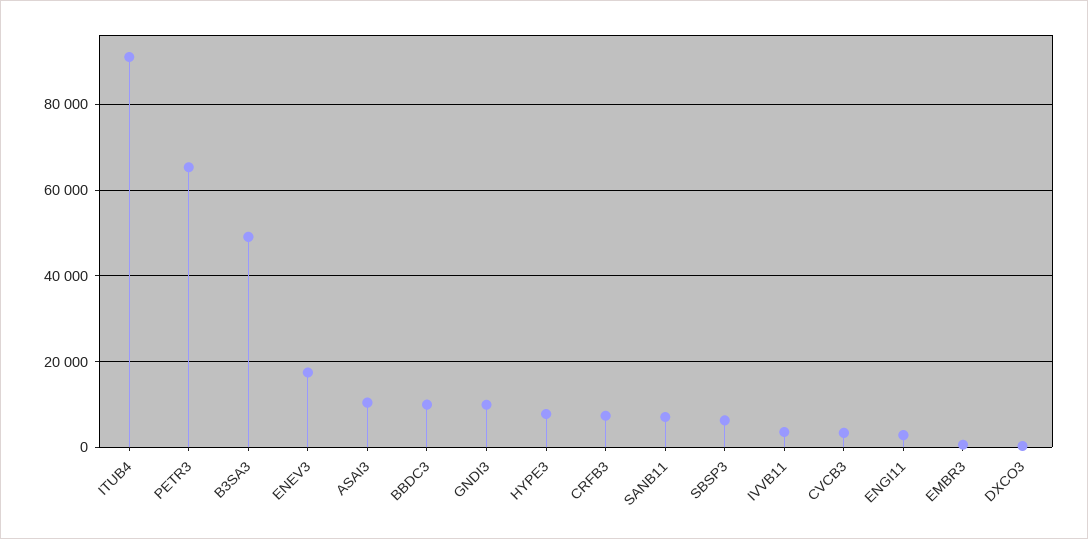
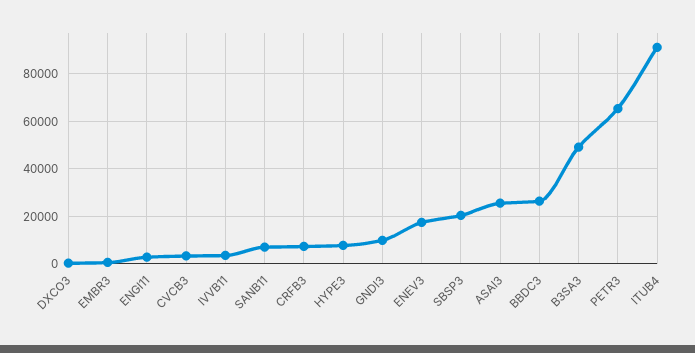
ASAI3: 10000 -> 25000
BBDC3: 10000 -> 25000
SBSP3: 6000 -> 20000

